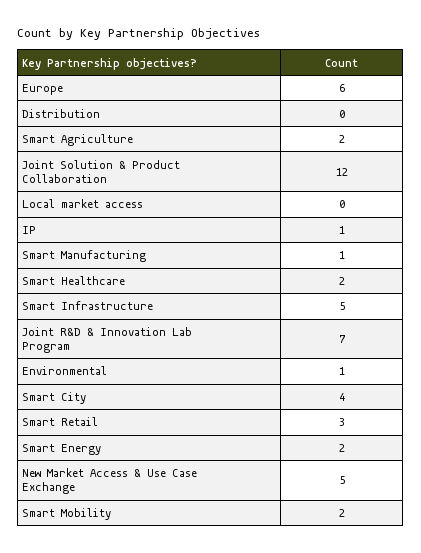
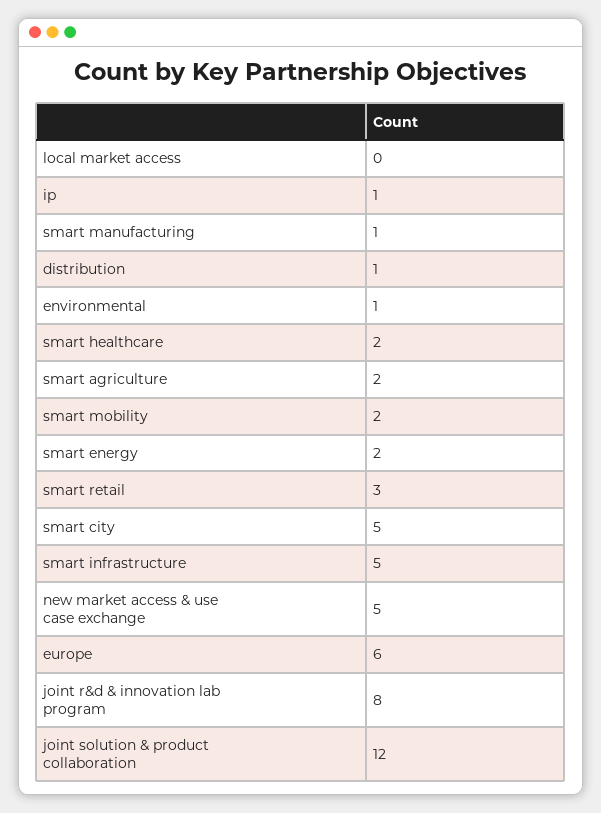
Distribution: 0 -> 1
Joint R&D & Innovation Lab Program: 7 -> 8
Smart City: 4 -> 5

